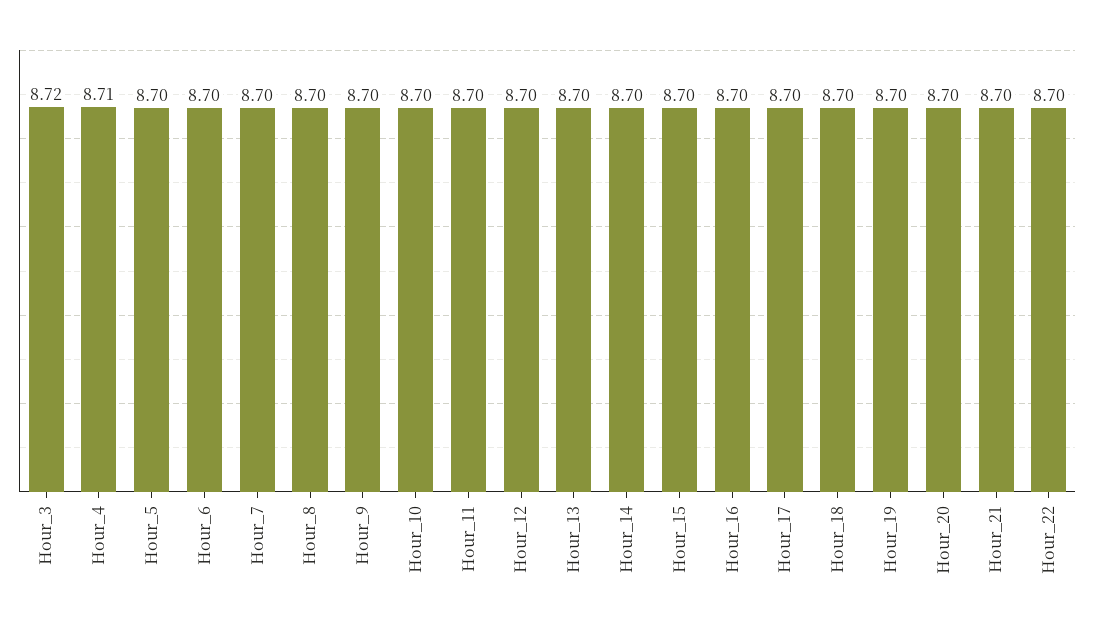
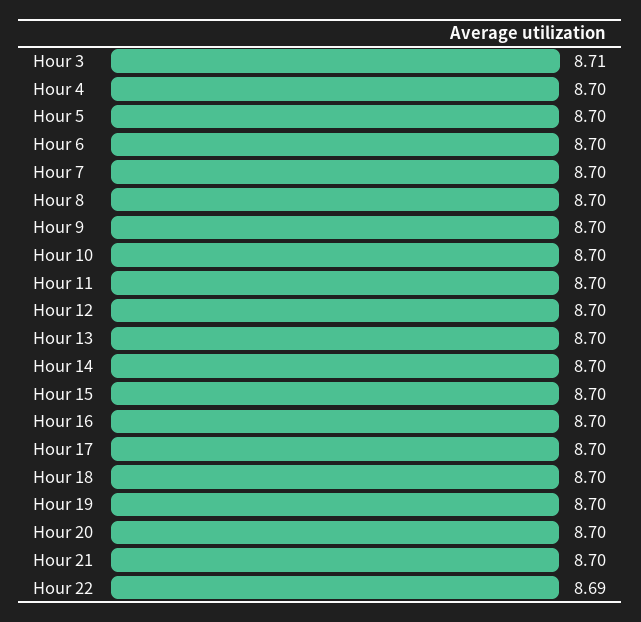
Hour_3: 8.72 -> 8.71
Hour_4: 8.71 -> 8.7
Hour_22: 8.7 -> 8.69

